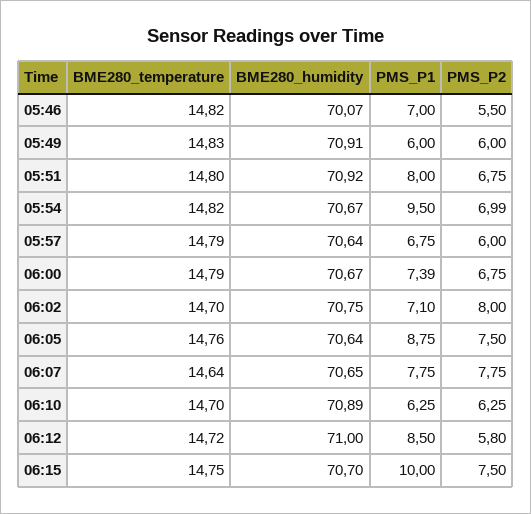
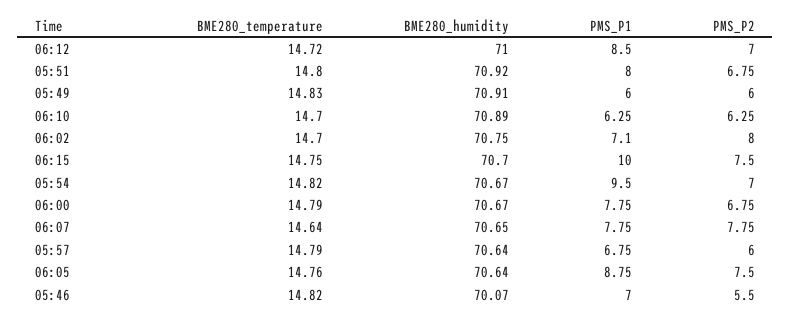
PMS_P2, 05:54: 6.99 -> 7
PMS_P1, 06:00: 7.39 -> 7.75
PMS_P2, 06:12: 5.8 -> 7

